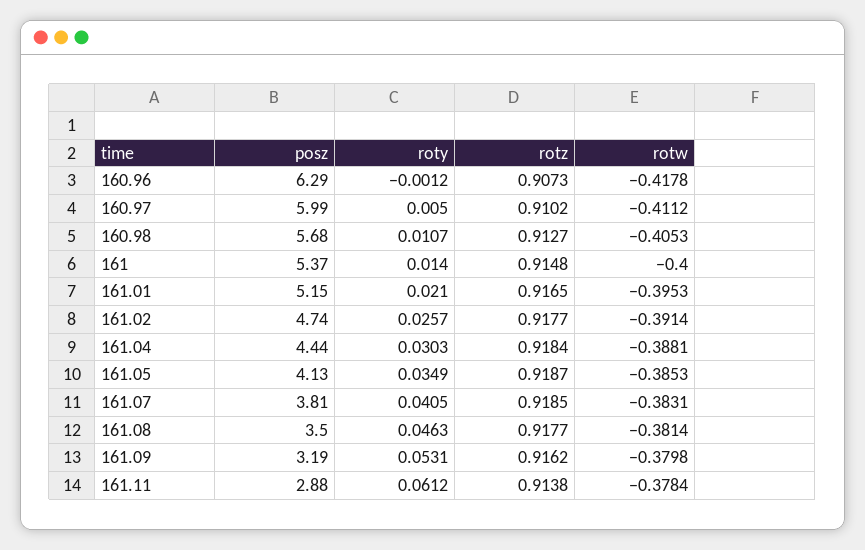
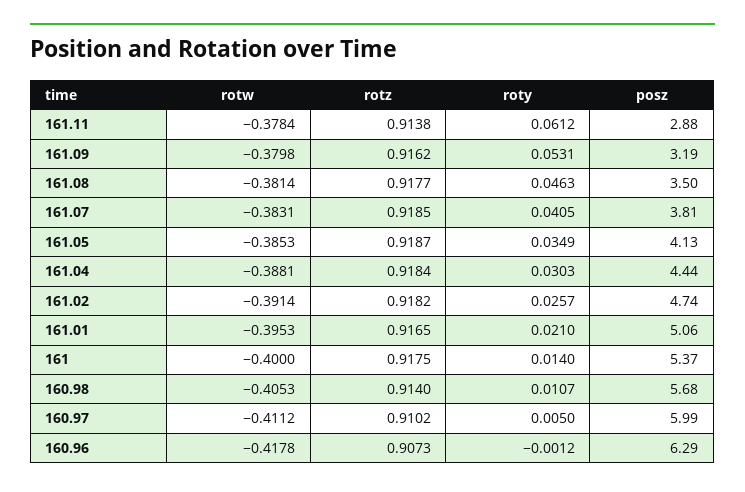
rotz, 160.98: 0.9127 -> 0.914
rotz, 161: 0.9148 -> 0.9175
posz, 161.01: 5.15 -> 5.06
rotz, 161.02: 0.9177 -> 0.9182

